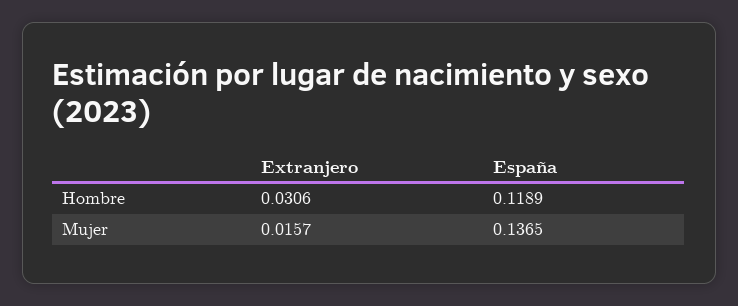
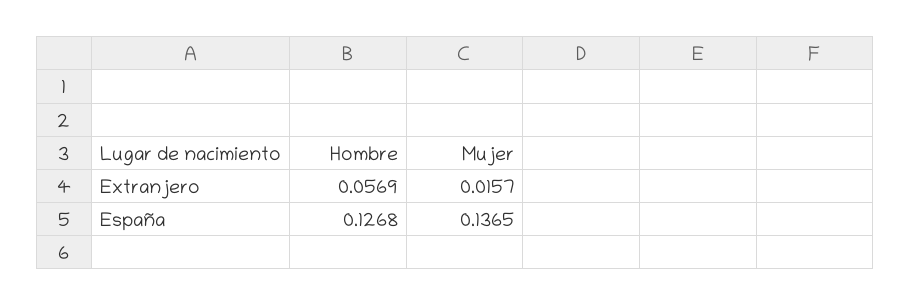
Extranjero, Hombre: 0.0306 -> 0.0569
España, Hombre: 0.1189 -> 0.1268

